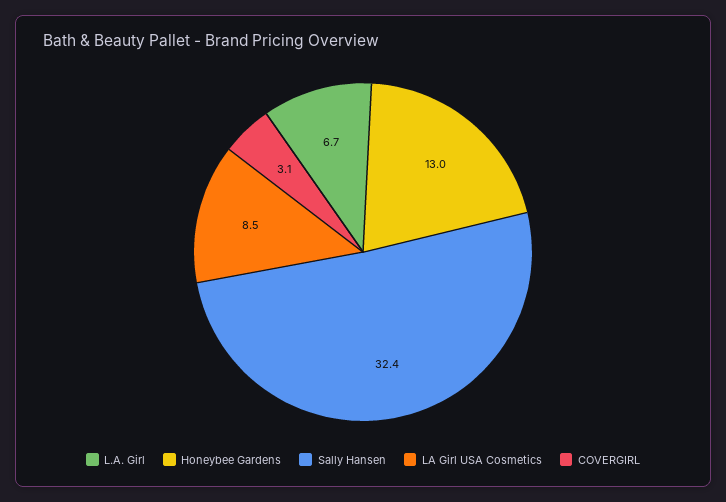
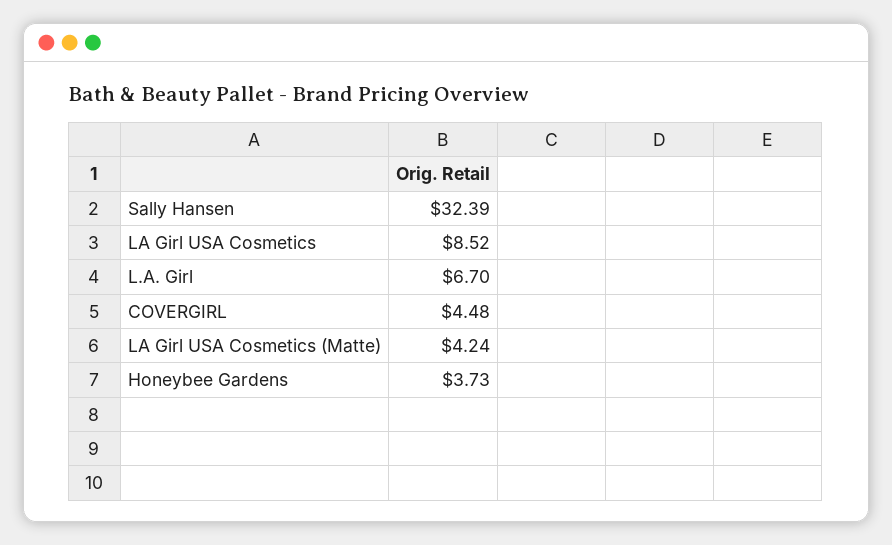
Honeybee Gardens: 13 -> 3.73
COVERGIRL: 3.1 -> 4.48
LA Girl USA Cosmetics (Matte): none -> 4.24

